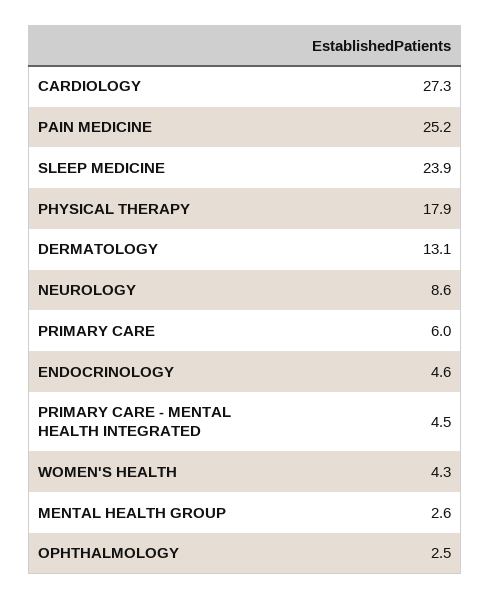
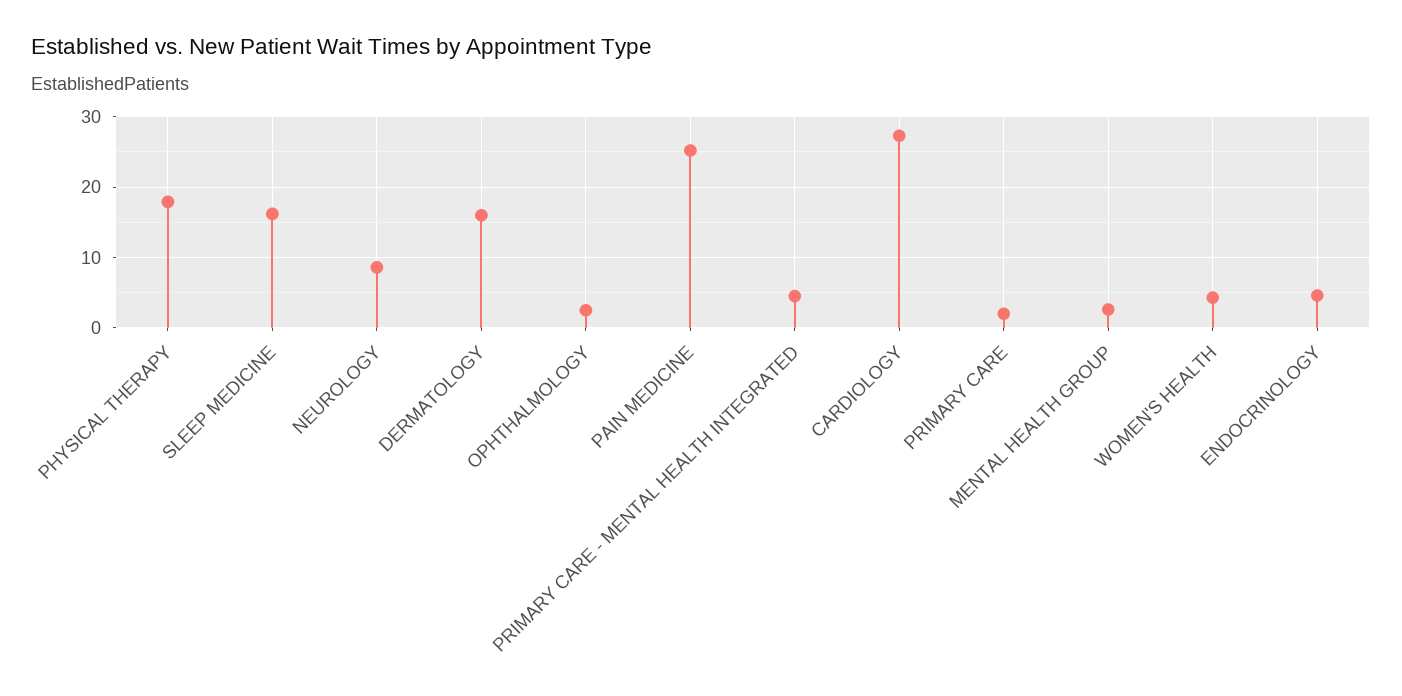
SLEEP MEDICINE: 23.9 -> 16
DERMATOLOGY: 13.1 -> 16
PRIMARY CARE: 6 -> 2

